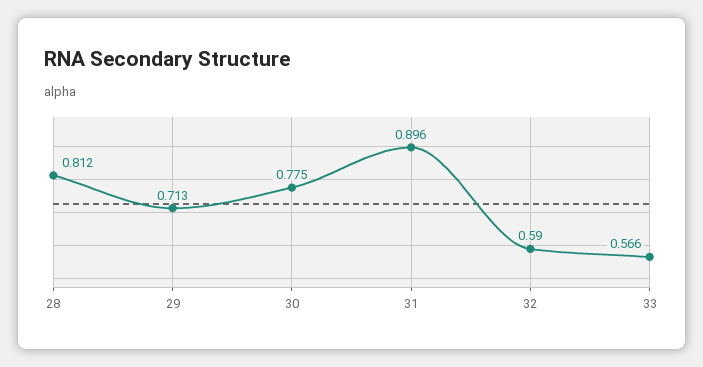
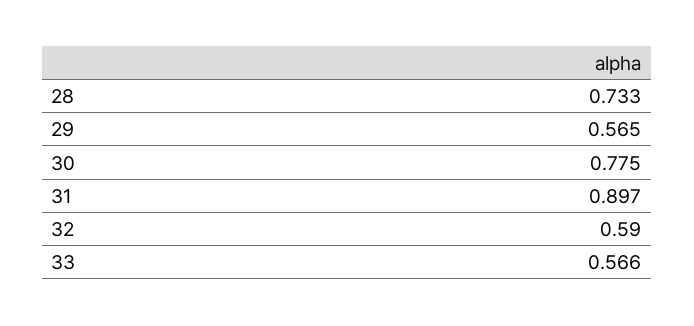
28: 0.812 -> 0.733
29: 0.713 -> 0.565
31: 0.896 -> 0.897

